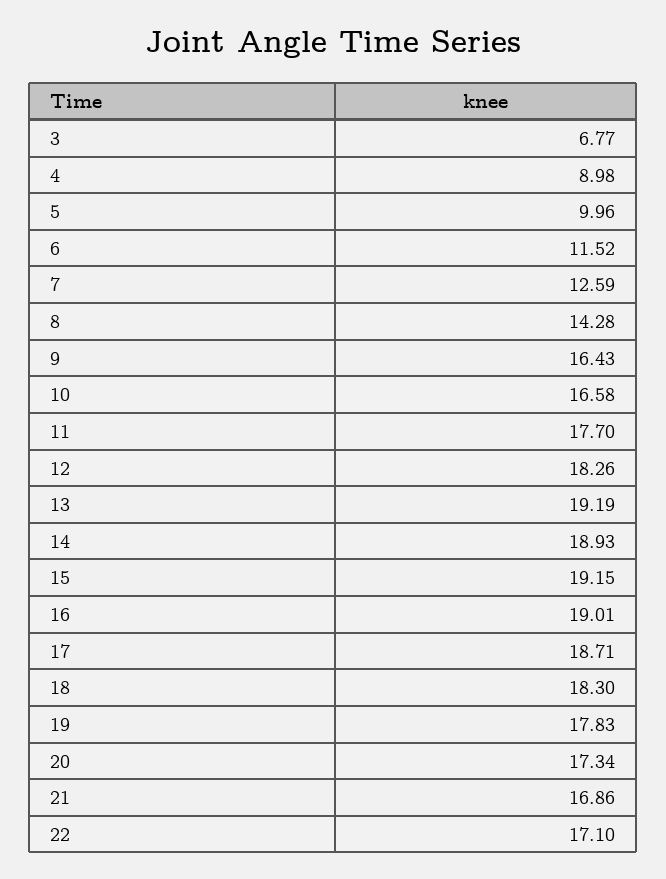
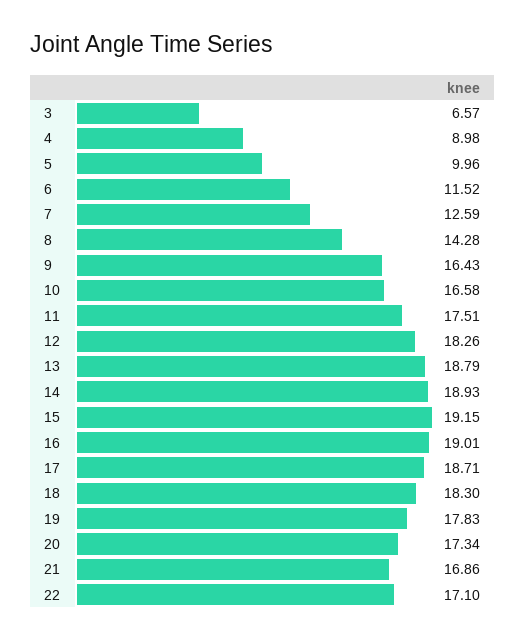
3: 6.77 -> 6.57
11: 17.7 -> 17.51
13: 19.19 -> 18.79

